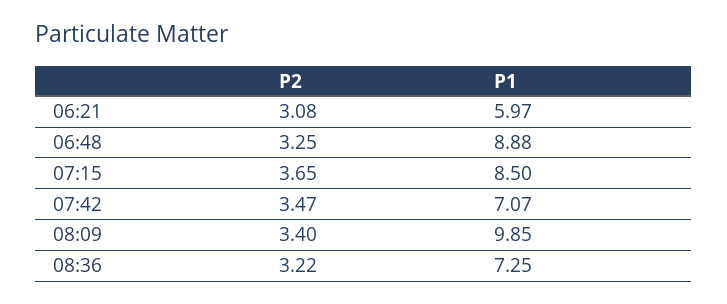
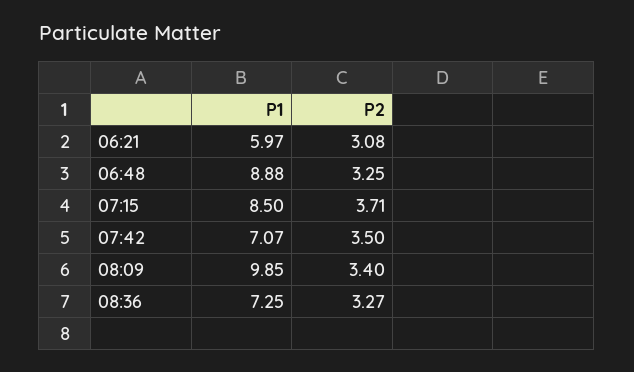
P2, 07:15: 3.65 -> 3.71
P2, 07:42: 3.47 -> 3.5
P2, 08:36: 3.22 -> 3.27

